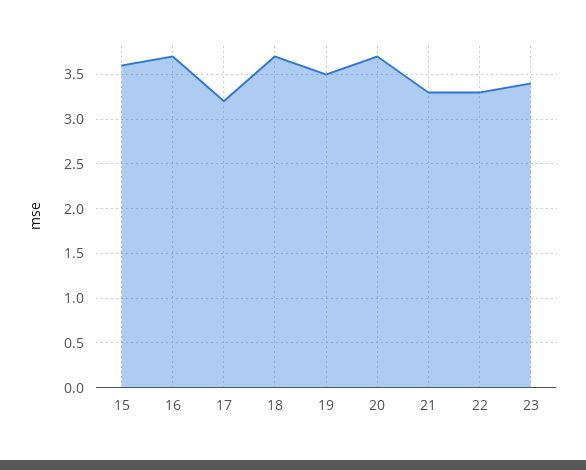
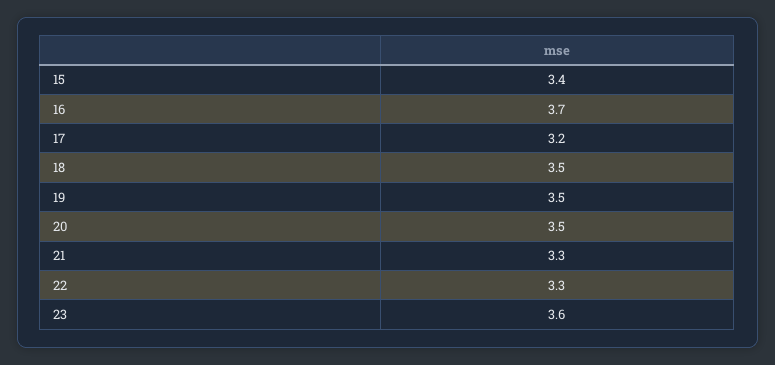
15: 3.6 -> 3.4
18: 3.7 -> 3.5
20: 3.7 -> 3.5
23: 3.4 -> 3.6

